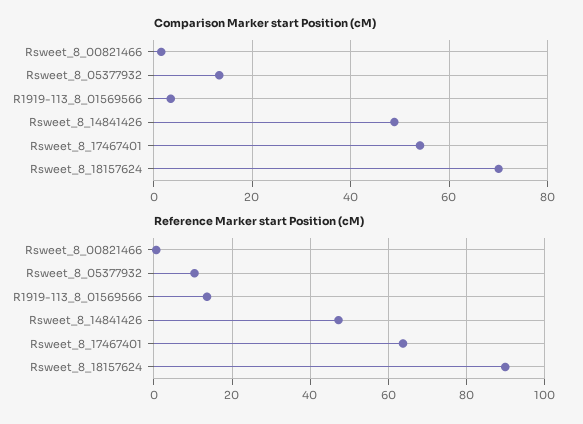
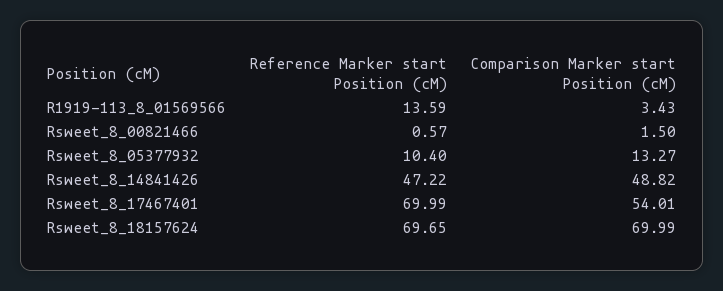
Reference Marker start Position (cM), Rsweet_8_17467401: 64 -> 69.99
Reference Marker start Position (cM), Rsweet_8_18157624: 90 -> 69.65

